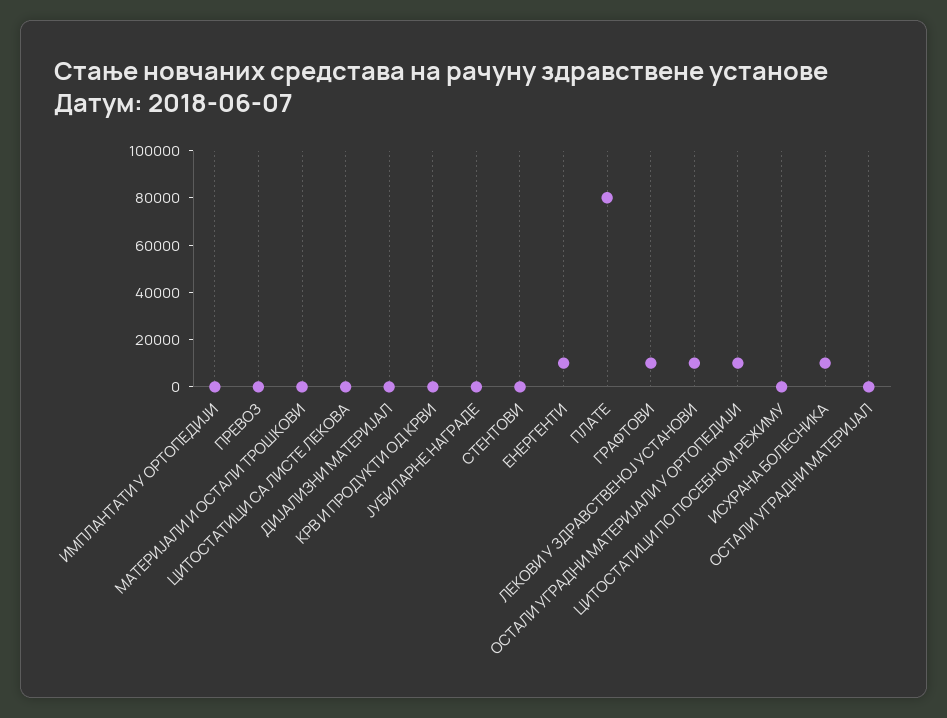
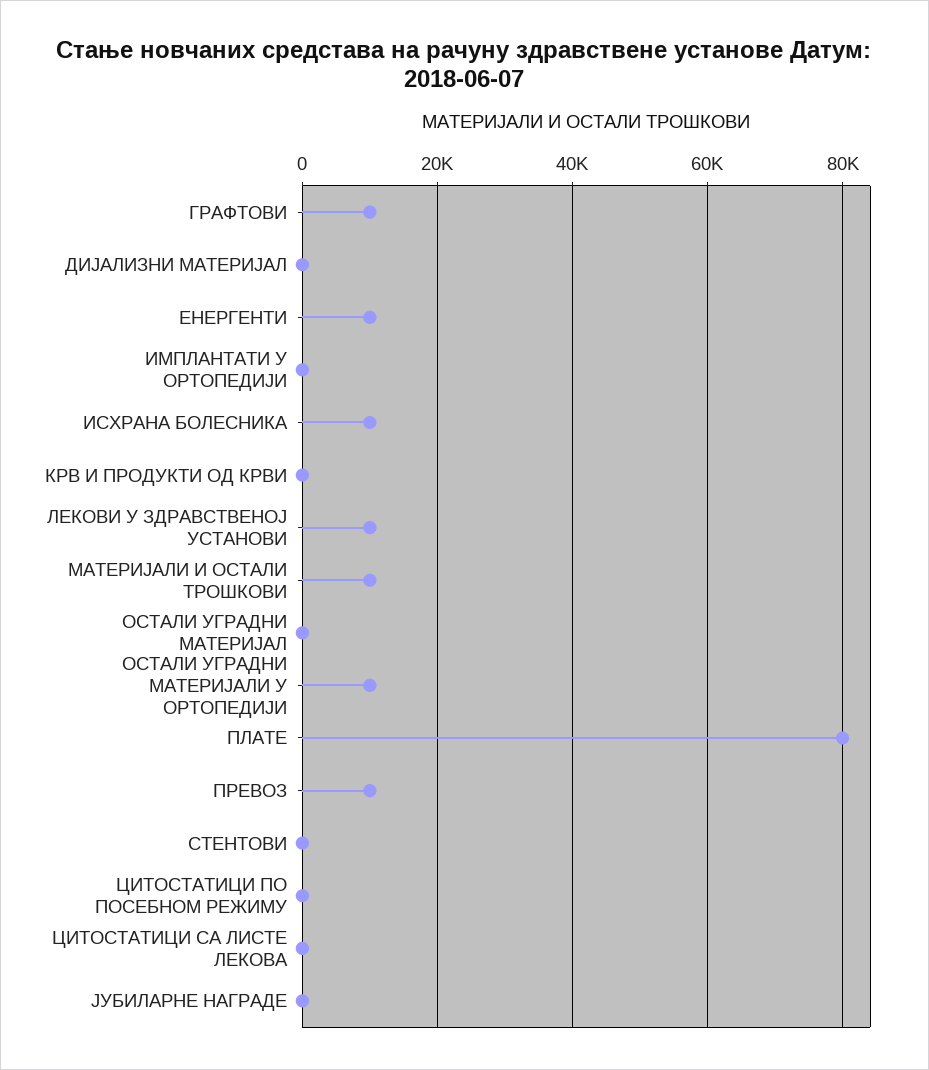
ПРЕВОЗ: 0 -> 10000
МАТЕРИЈАЛИ И ОСТАЛИ ТРОШКОВИ: 0 -> 10000

